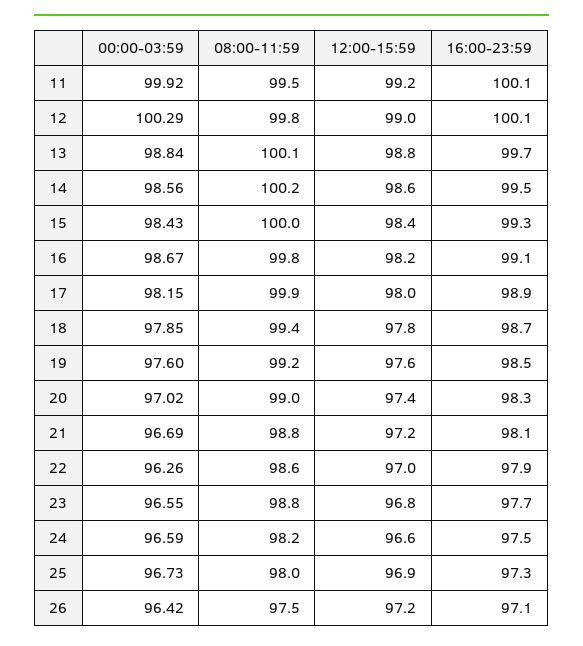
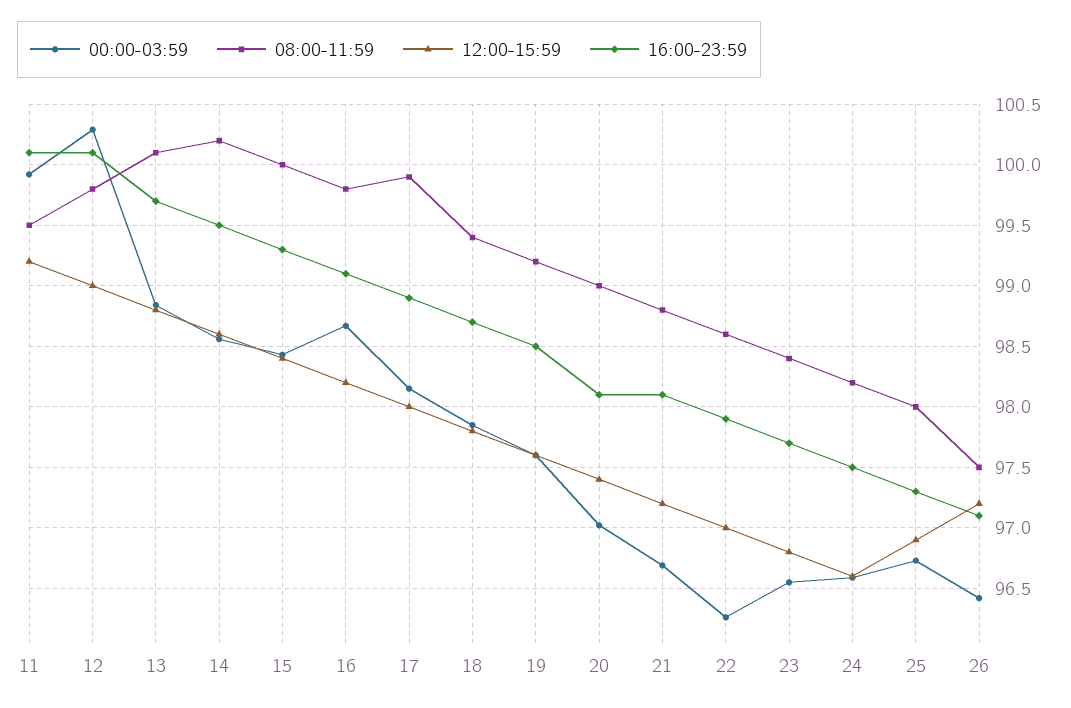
16:00-23:59, 20: 98.3 -> 98.1
08:00-11:59, 23: 98.8 -> 98.4

